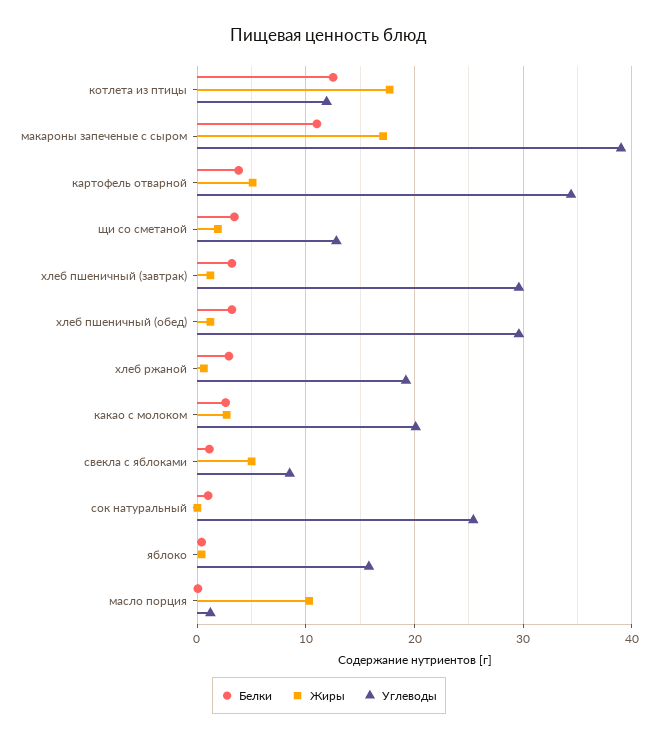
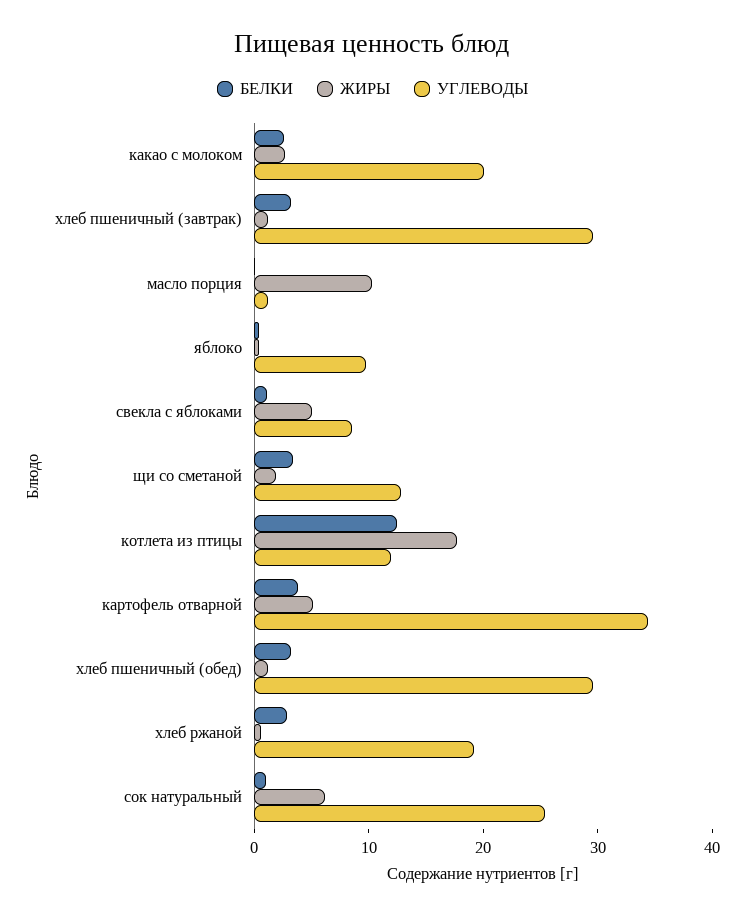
Белки, макароны запеченые с сыром: 11 -> none
Жиры, макароны запеченые с сыром: 17 -> none
Углеводы, макароны запеченые с сыром: 39 -> none
Жиры, сок натуральный: 0 -> 6
Углеводы, яблоко: 16 -> 10

